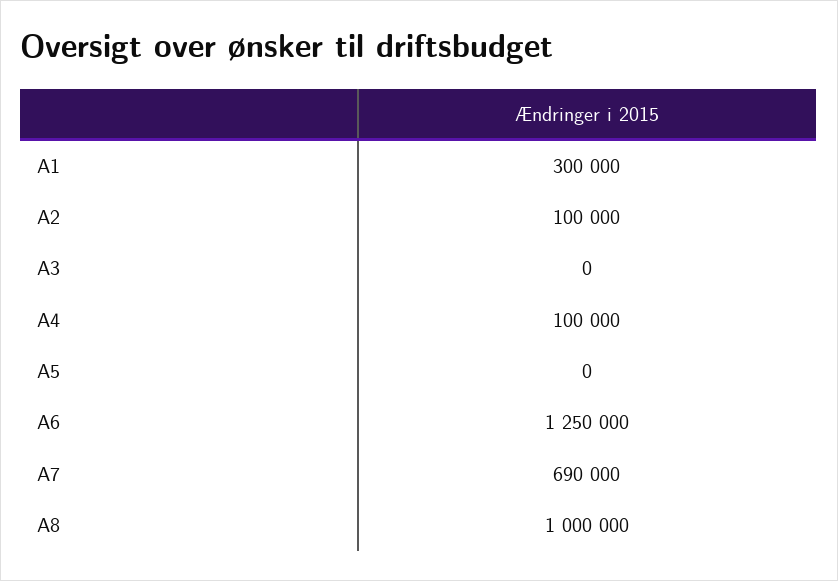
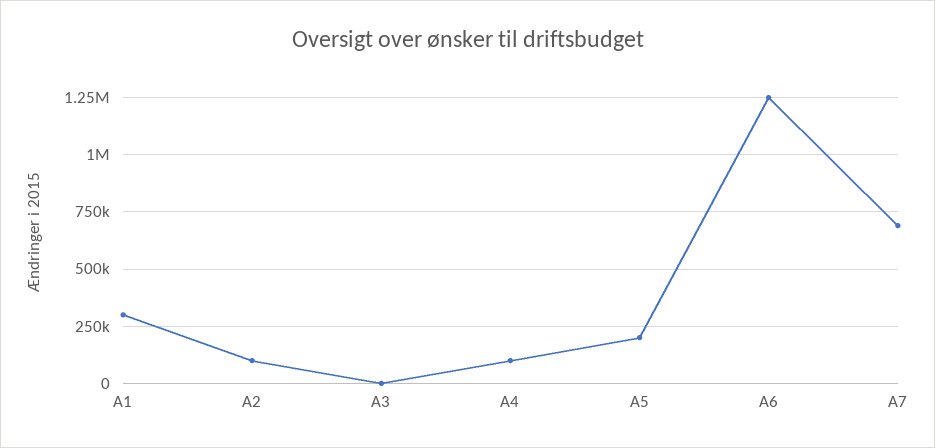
A5: 0 -> 200000
A8: 1000000 -> none

